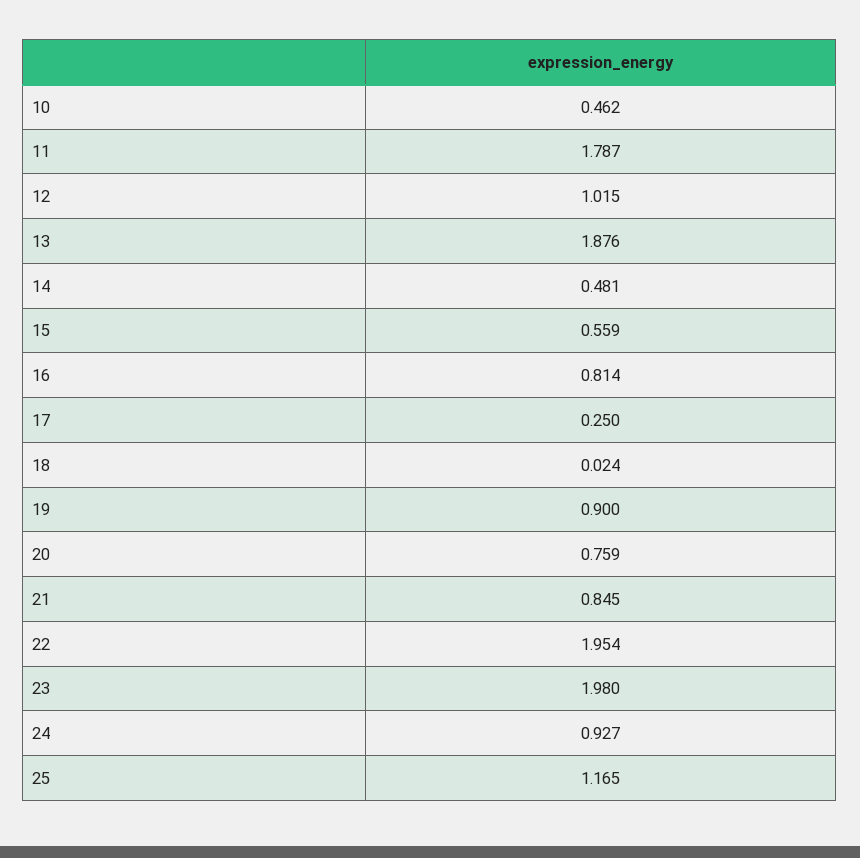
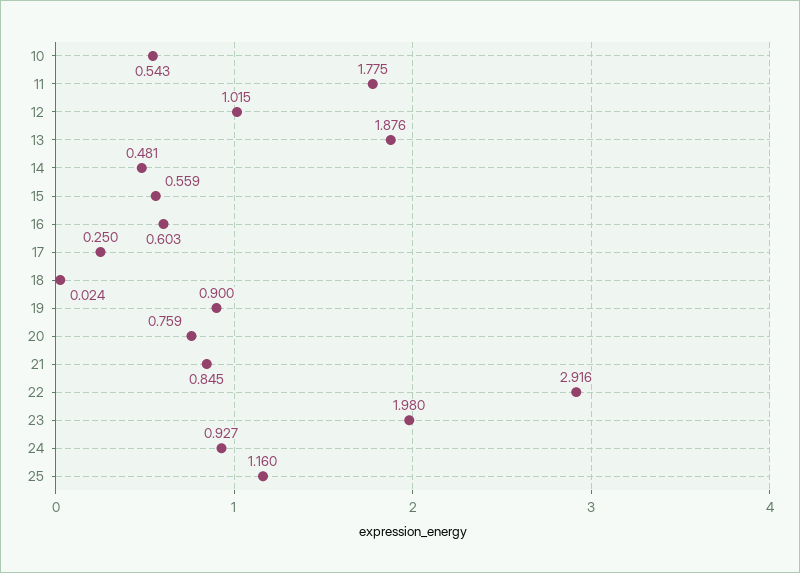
10: 0.462 -> 0.543
11: 1.787 -> 1.775
16: 0.814 -> 0.603
22: 1.954 -> 2.916
25: 1.165 -> 1.16

